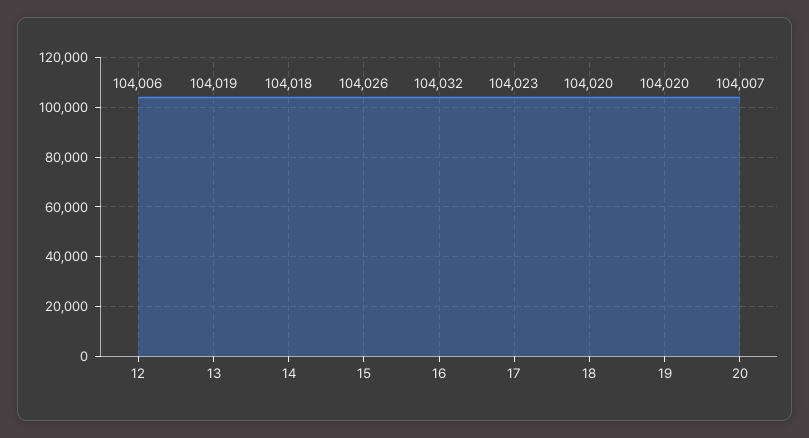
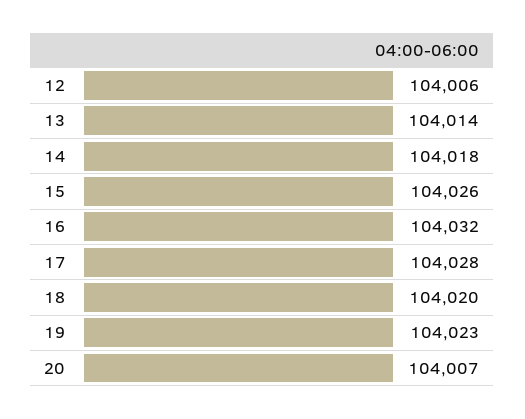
13: 104019 -> 104014
17: 104023 -> 104028
19: 104020 -> 104023

